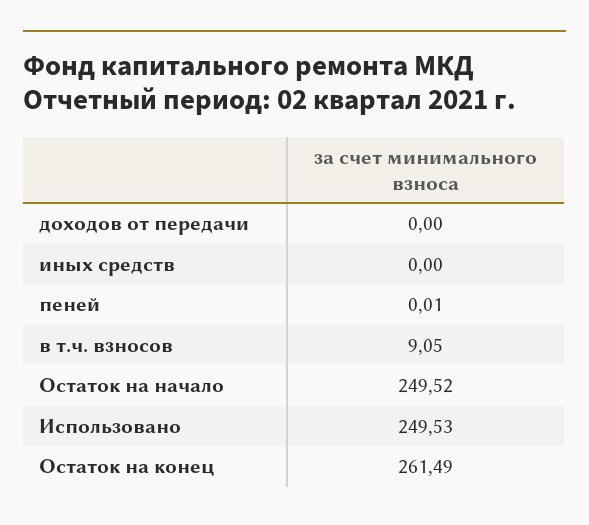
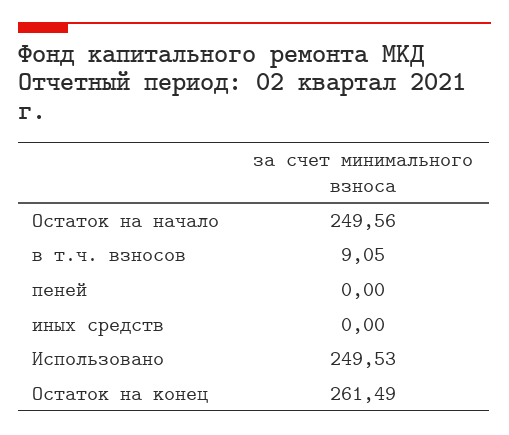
доходов от передачи: 0 -> none
пеней: 0.01 -> 0
Остаток на начало: 249.52 -> 249.56

